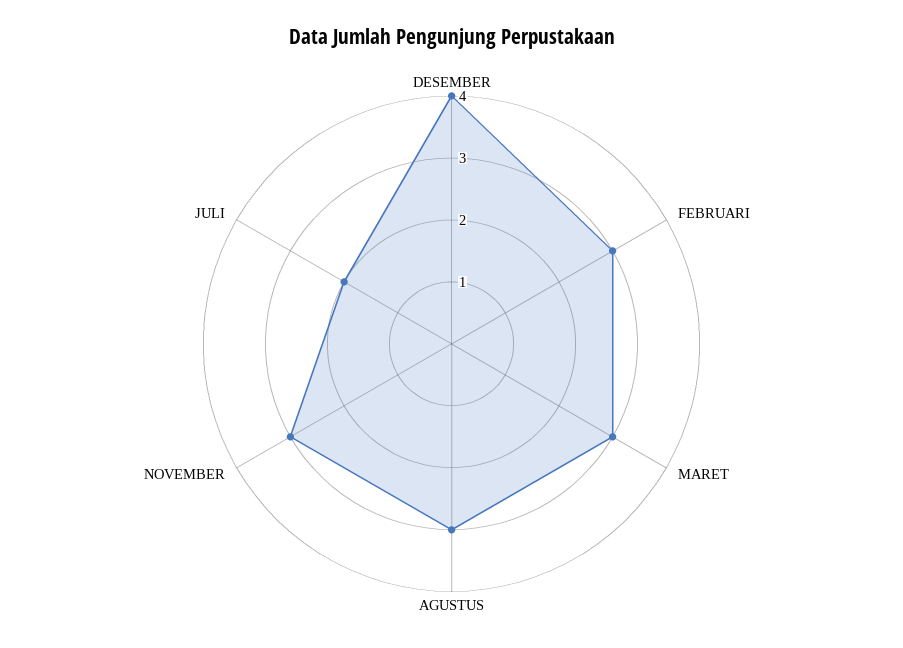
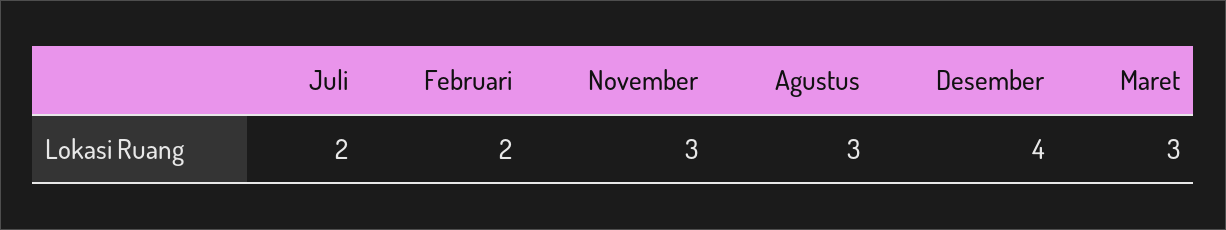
FEBRUARI: 3 -> 2

